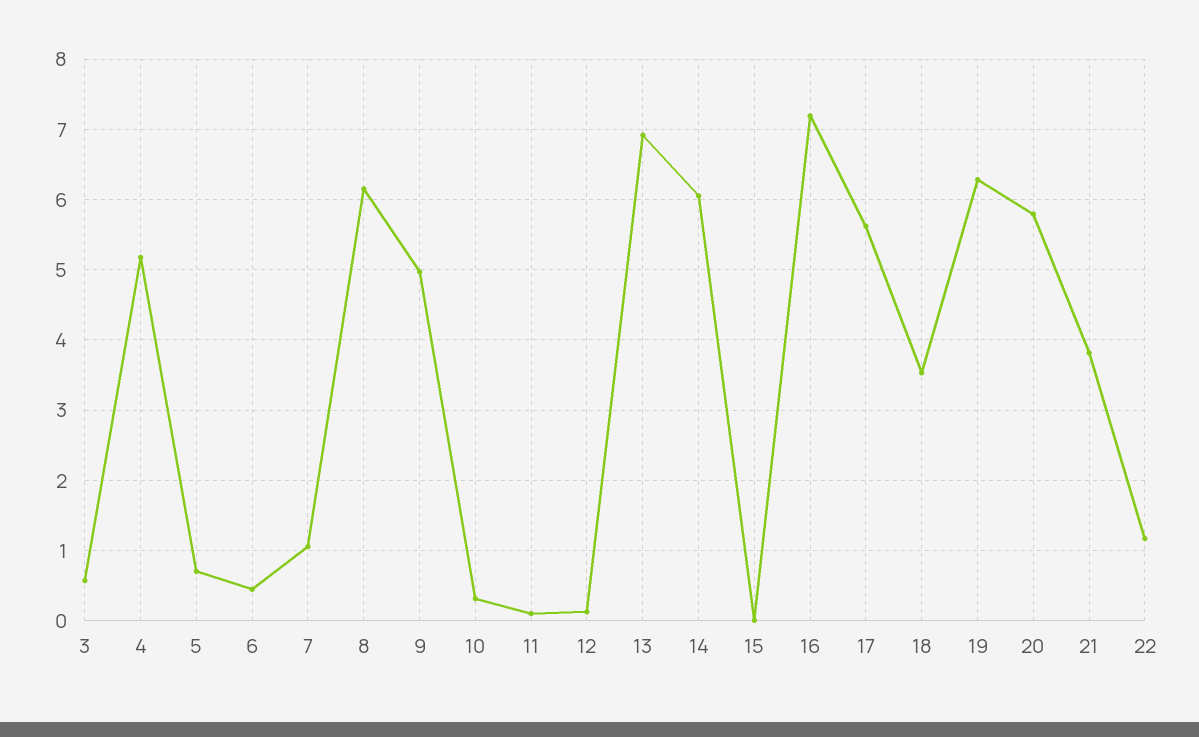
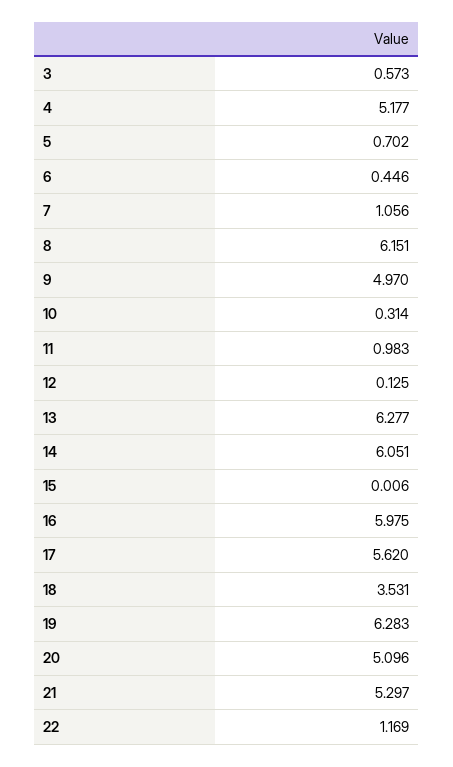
11: 0.1 -> 0.983
13: 6.9 -> 6.277
16: 7.2 -> 5.975
20: 5.8 -> 5.096
21: 3.8 -> 5.297

